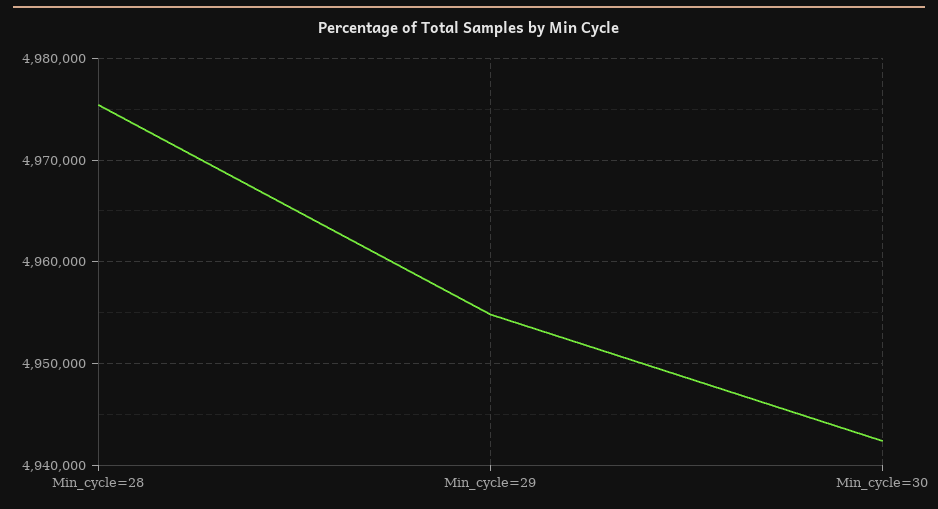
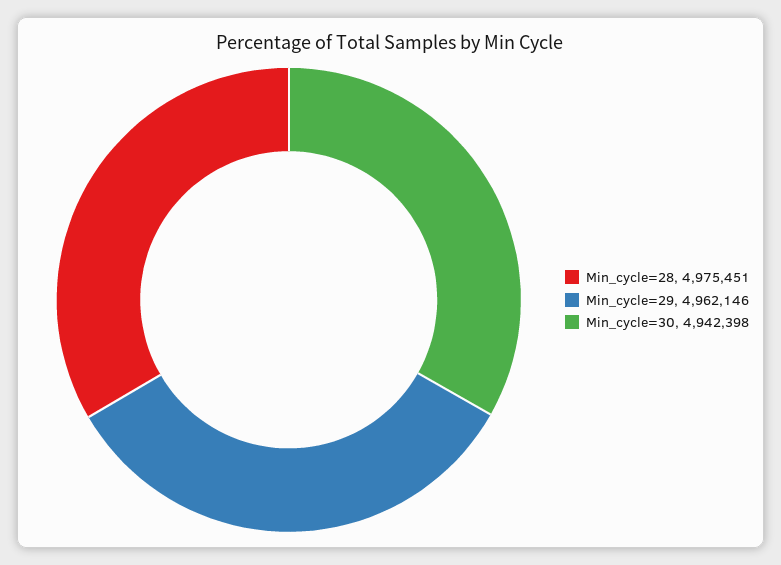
Min_cycle=29: 4955000 -> 4962146

